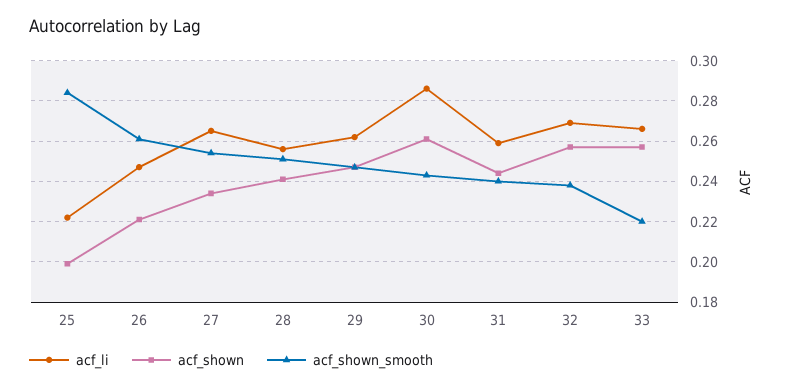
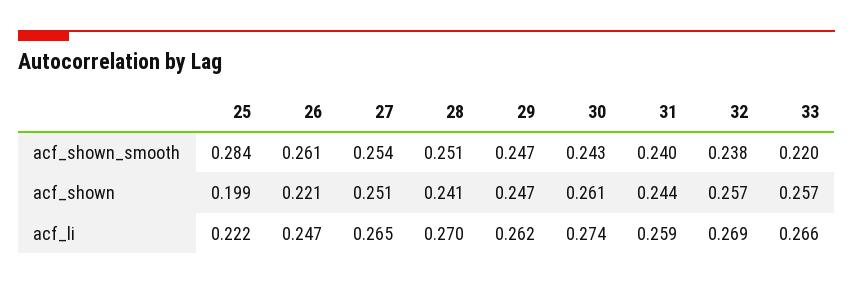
acf_shown, 27: 0.235 -> 0.251
acf_li, 28: 0.255 -> 0.27
acf_li, 30: 0.285 -> 0.274

